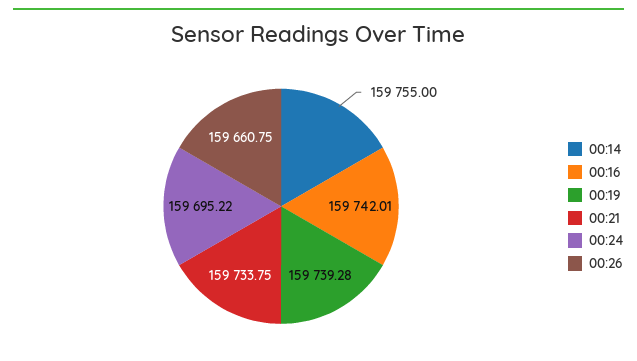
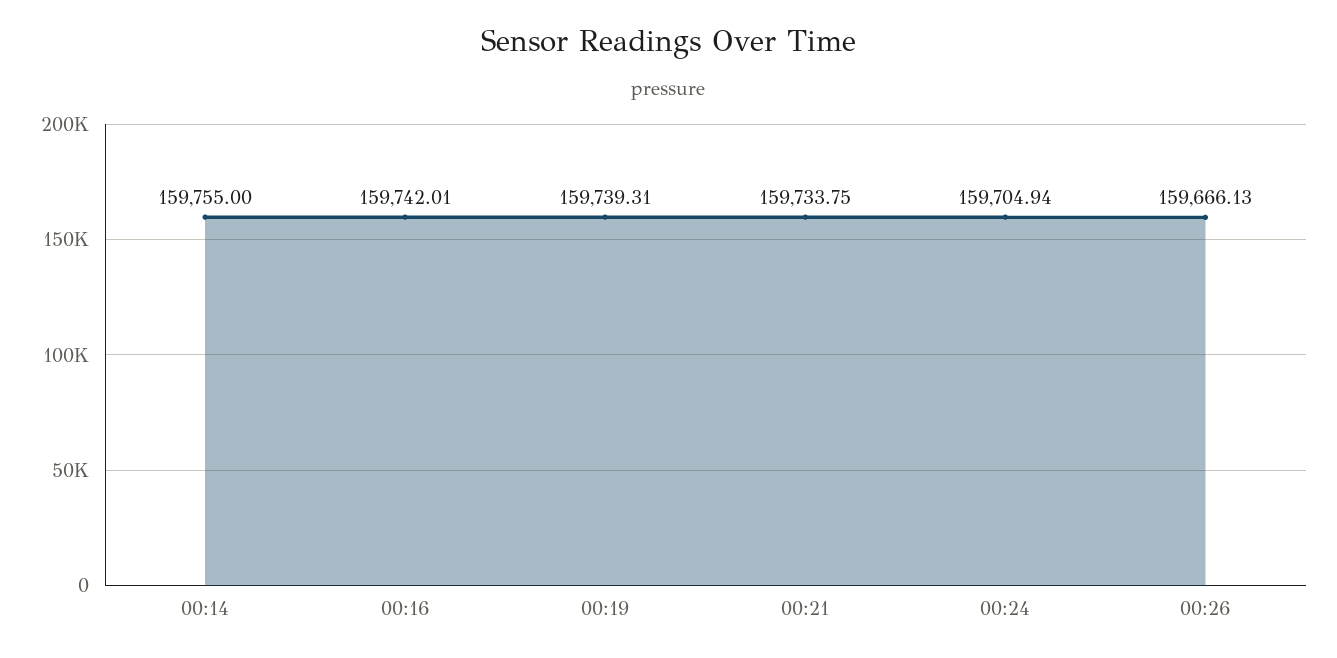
00:19: 159739.28 -> 159739.31
00:24: 159695.22 -> 159704.94
00:26: 159660.75 -> 159666.13

